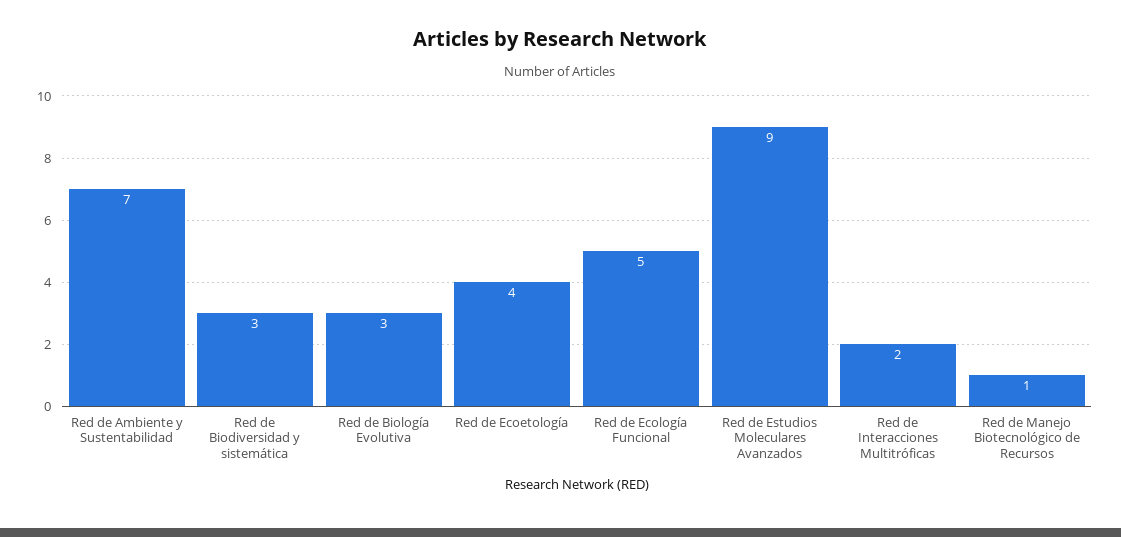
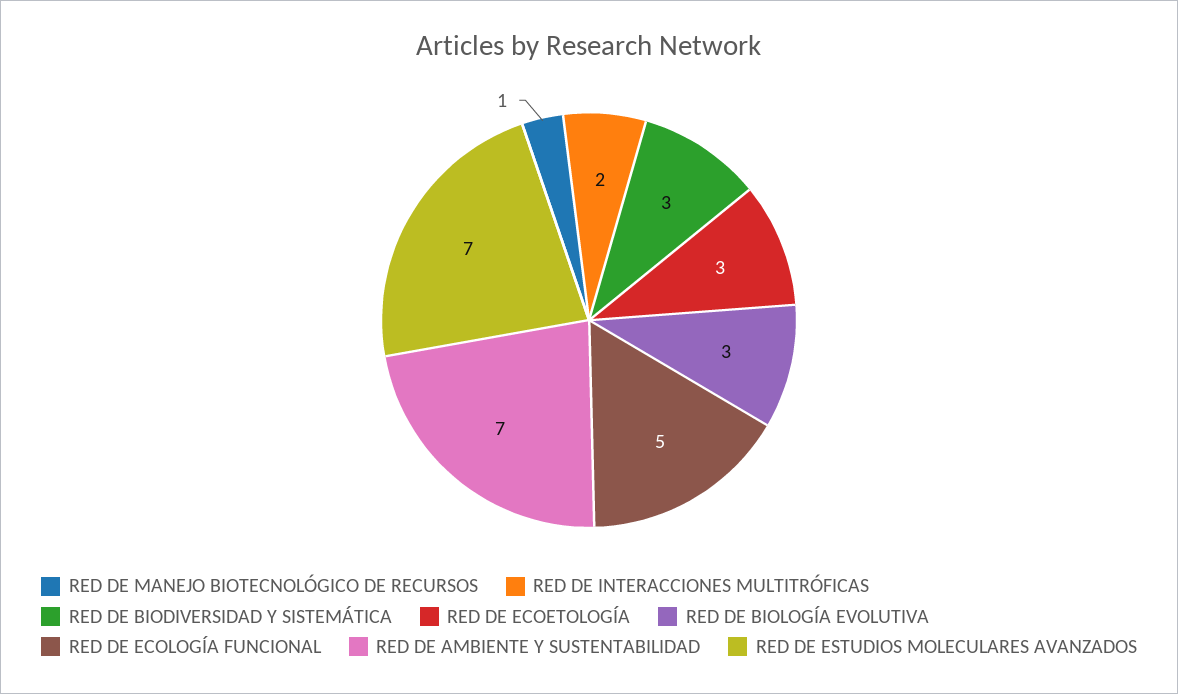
Red de Ecoetología: 4 -> 3
Red de Estudios Moleculares Avanzados: 9 -> 7

